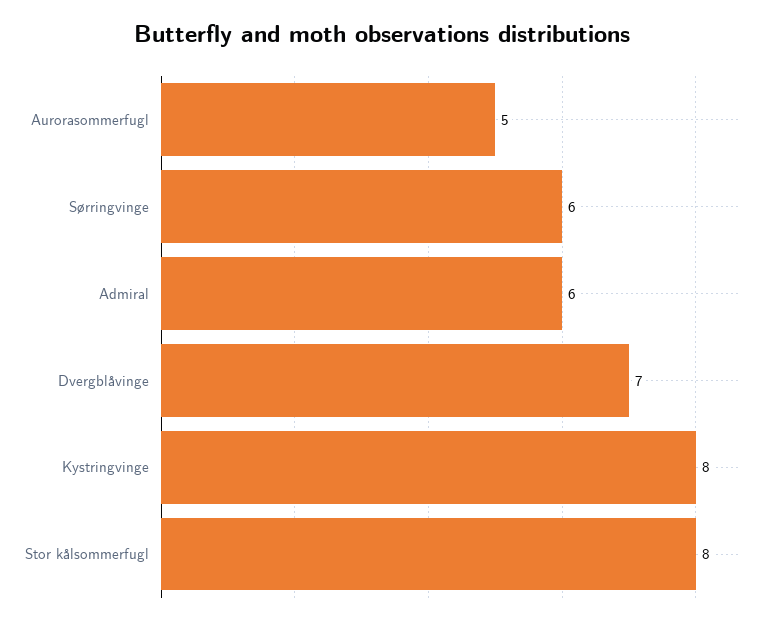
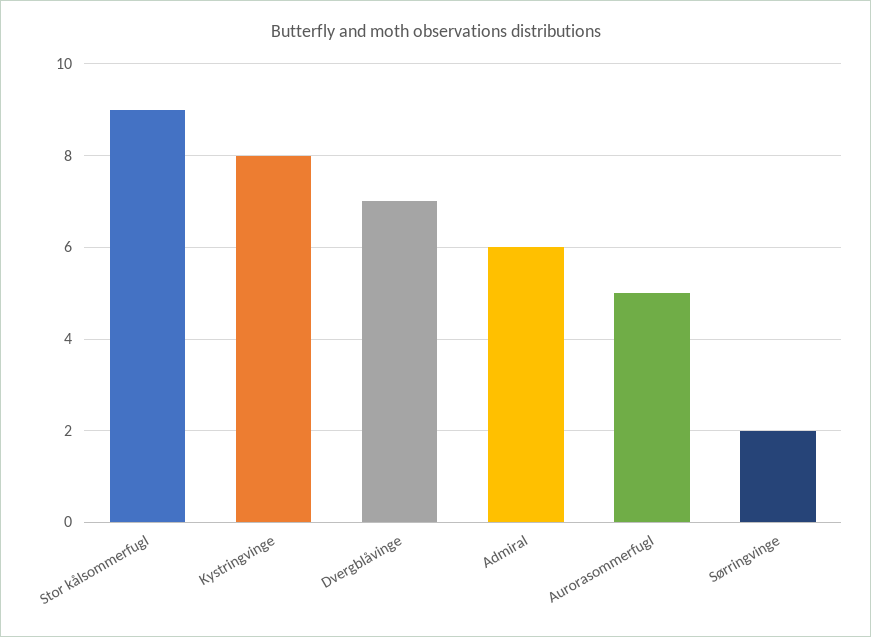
Sørringvinge: 6 -> 2
Stor kålsommerfugl: 8 -> 9

